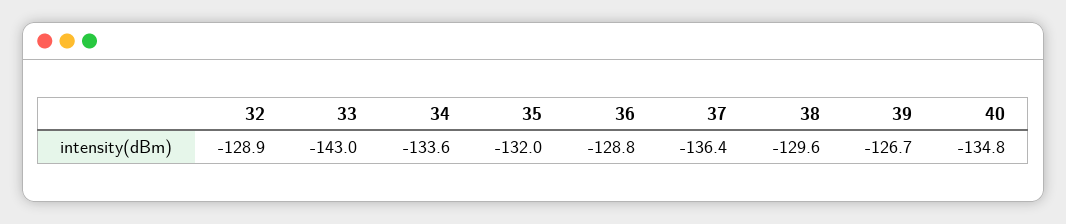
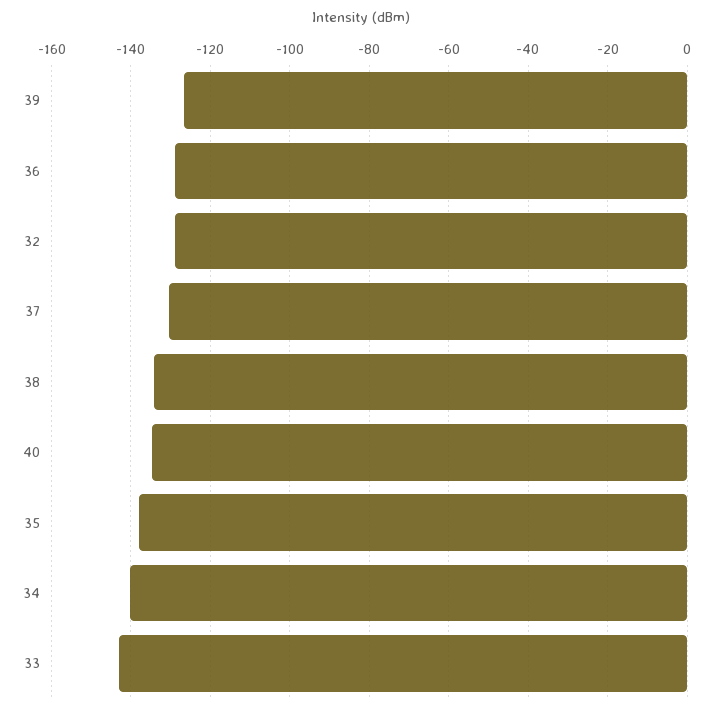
34: -133.6 -> -140
35: -132 -> -138
37: -136.4 -> -130
38: -129.6 -> -134

